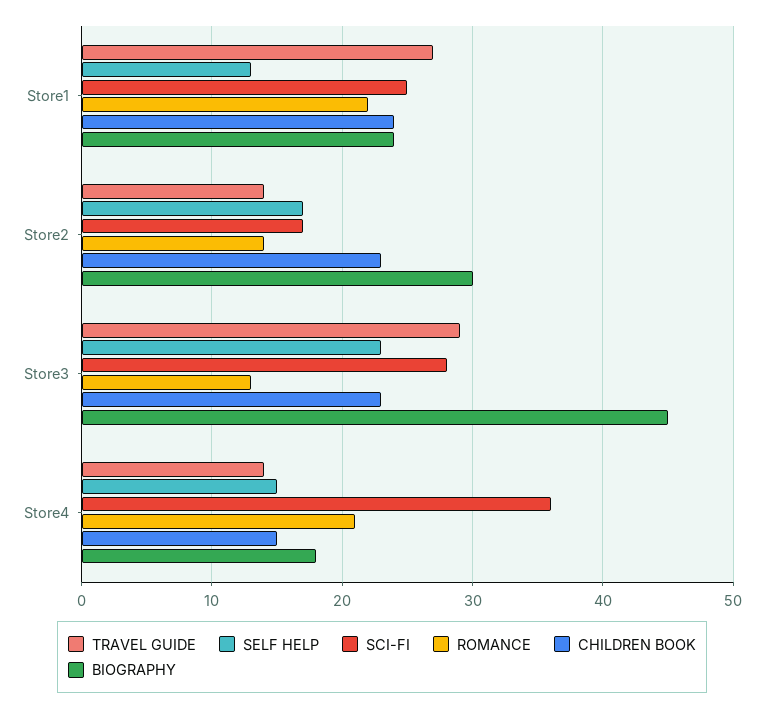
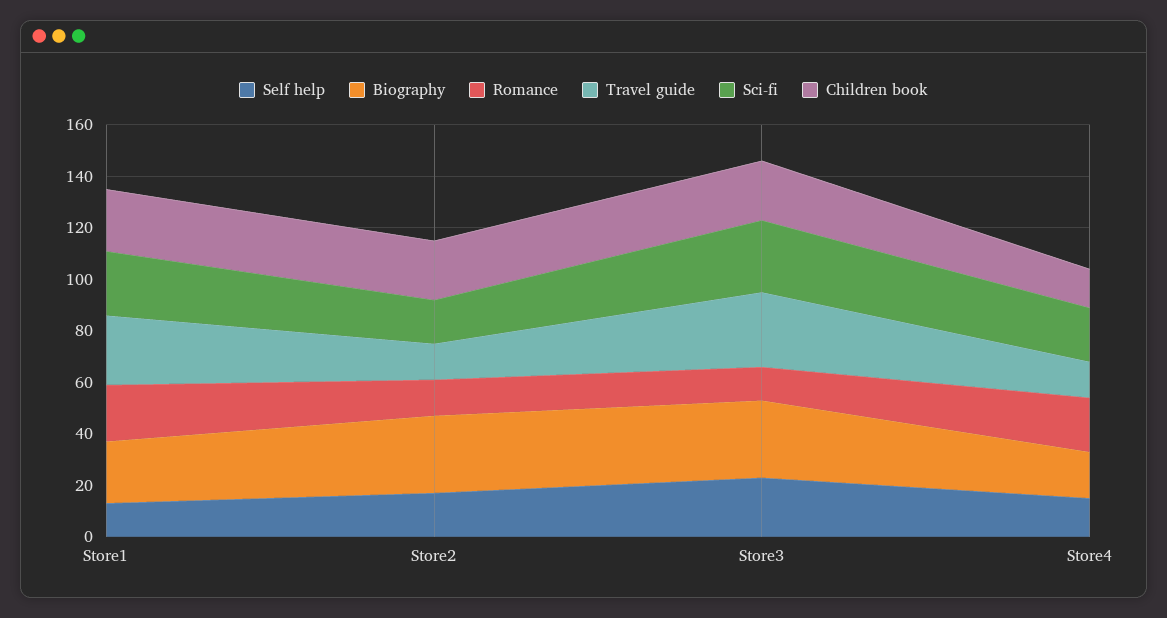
BIOGRAPHY, Store3: 45 -> 30
SCI-FI, Store4: 36 -> 20

